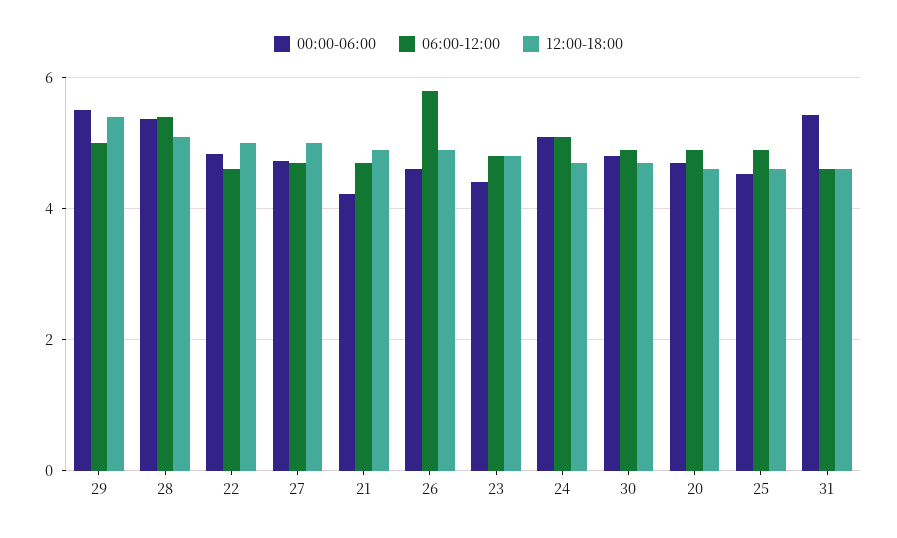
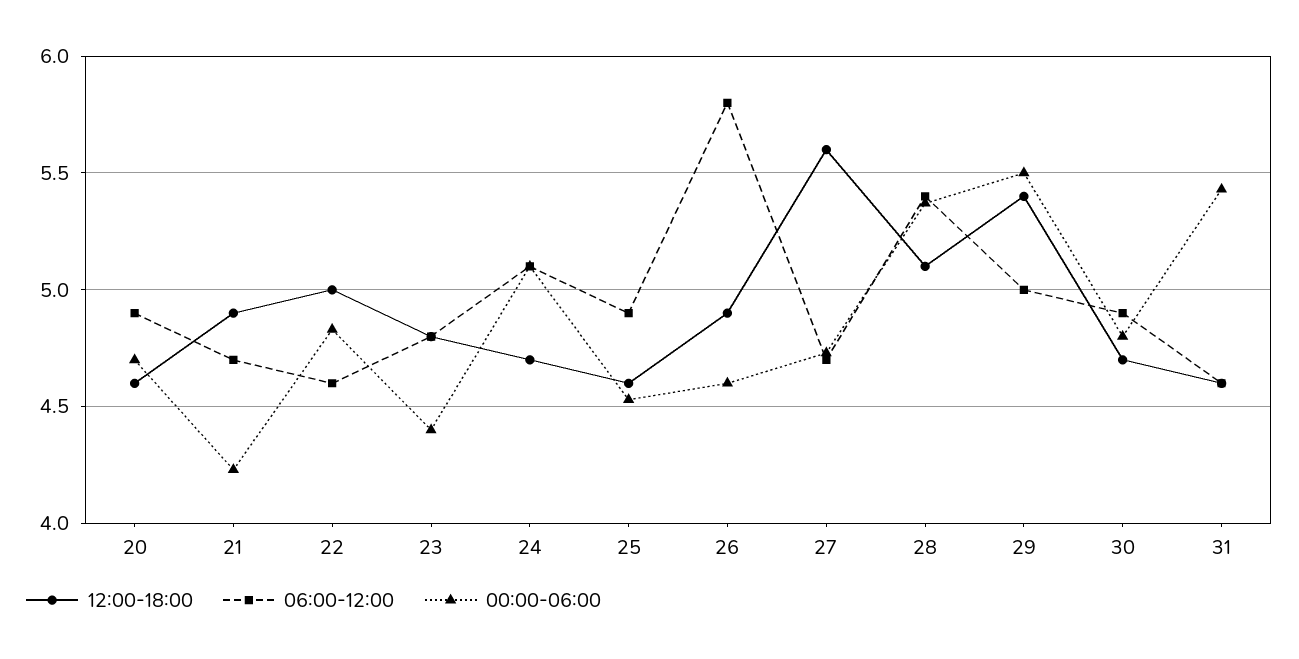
12:00-18:00, 27: 5 -> 5.6

